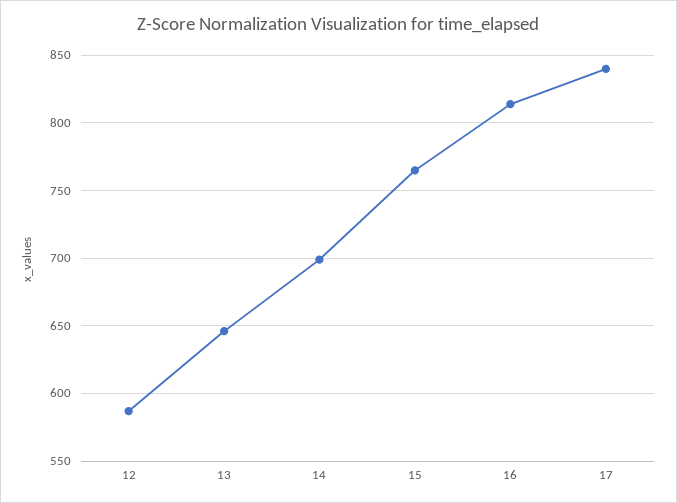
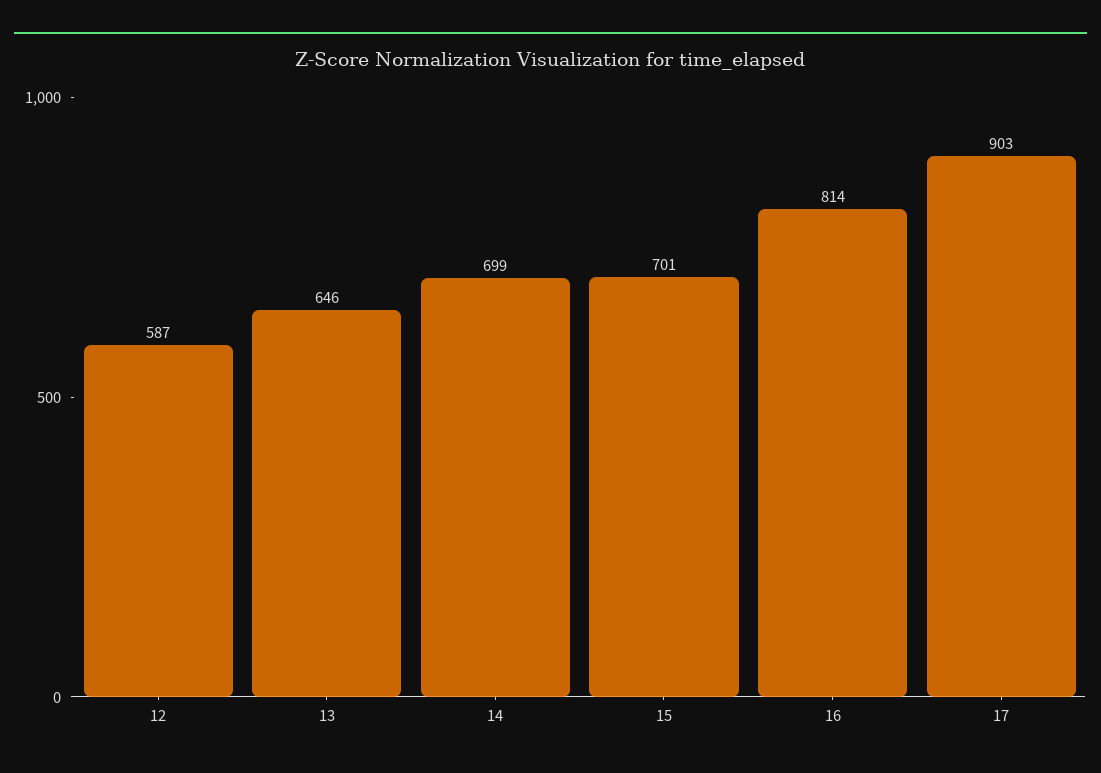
15: 765 -> 701
17: 840 -> 903

